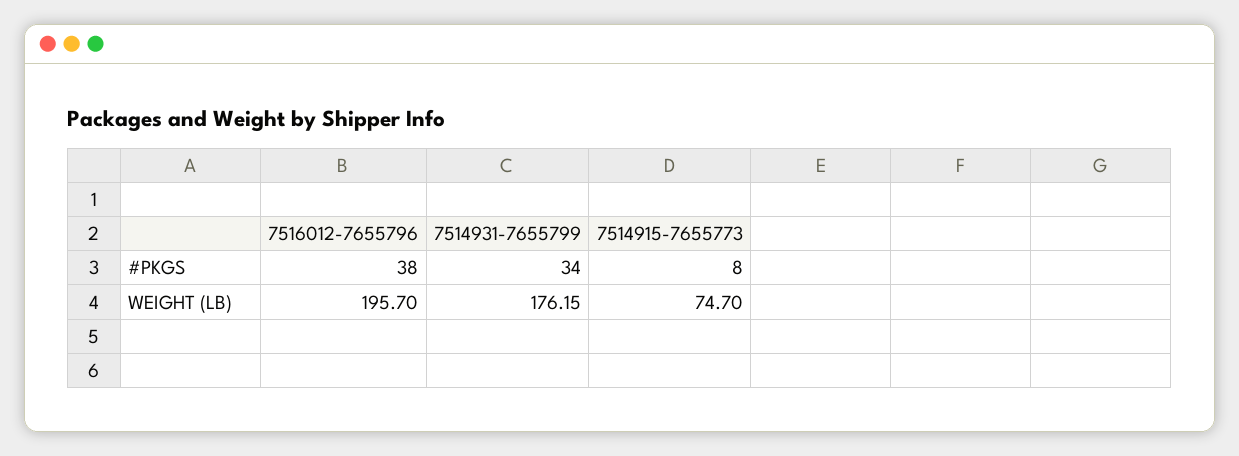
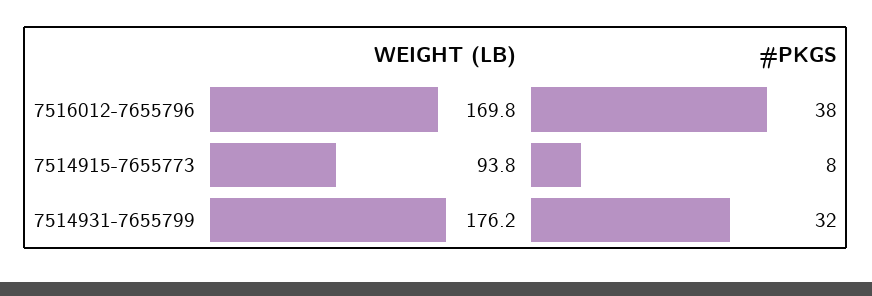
7514931-7655799, #PKGS: 34 -> 32
7516012-7655796, WEIGHT (LB): 195.7 -> 169.8
7514915-7655773, WEIGHT (LB): 74.7 -> 93.8

